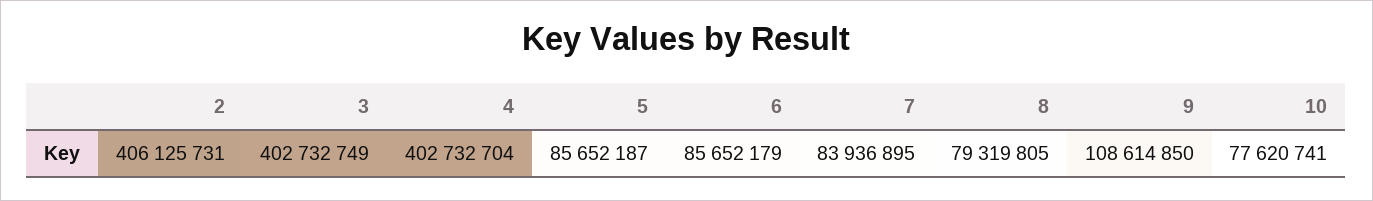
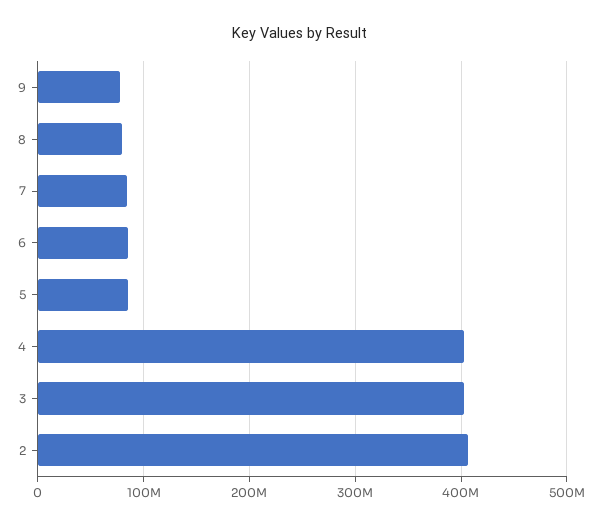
9: 108614850 -> 80000000
10: 77620741 -> none

